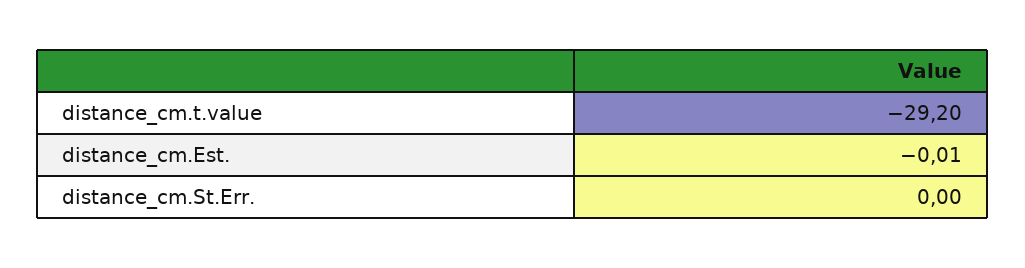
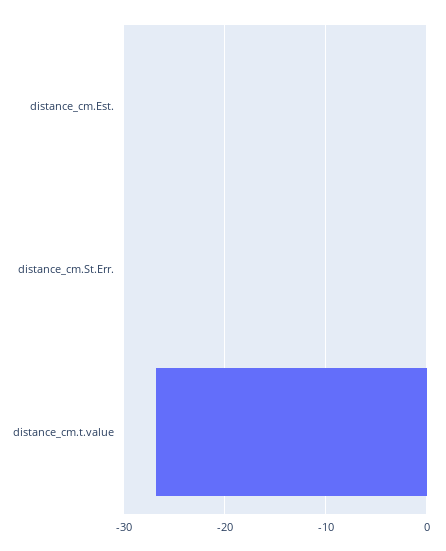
distance_cm.t.value: -29.2 -> -27

